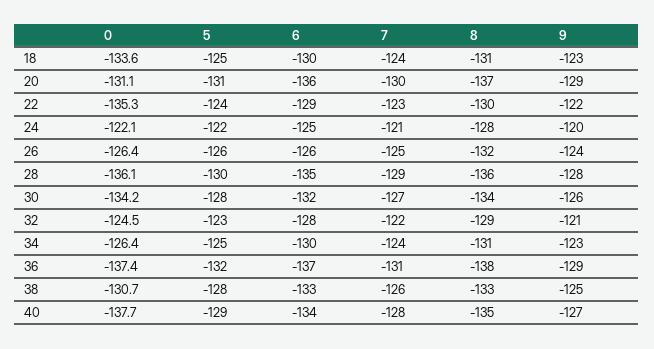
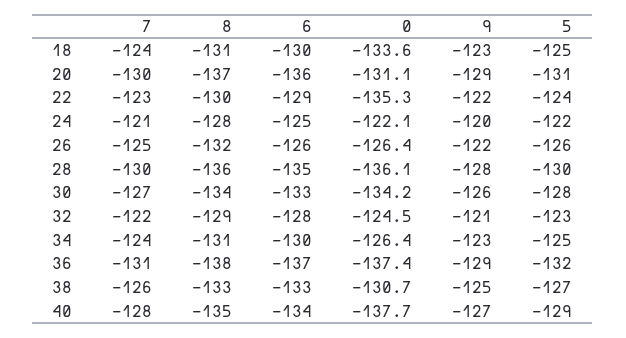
9, 26: -124 -> -122
7, 28: -129 -> -130
6, 30: -132 -> -133
5, 38: -128 -> -127

